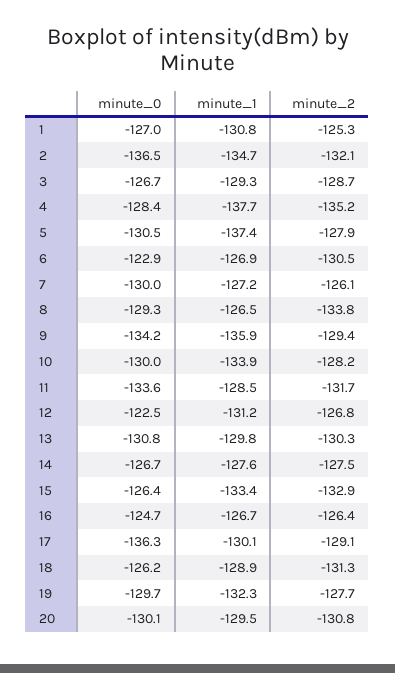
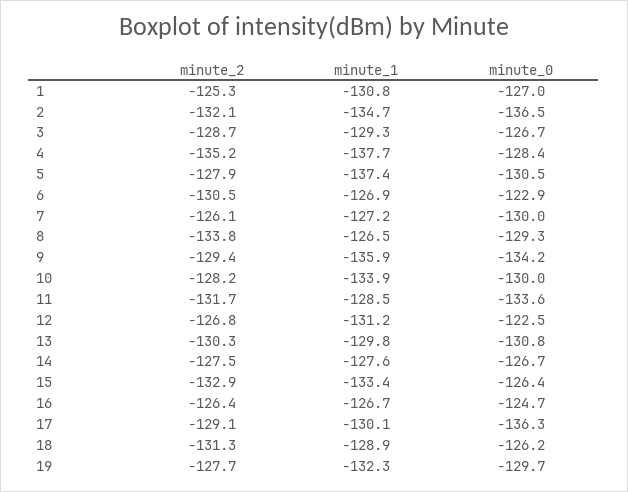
minute_0, 20: -130.1 -> none
minute_1, 20: -129.5 -> none
minute_2, 20: -130.8 -> none

